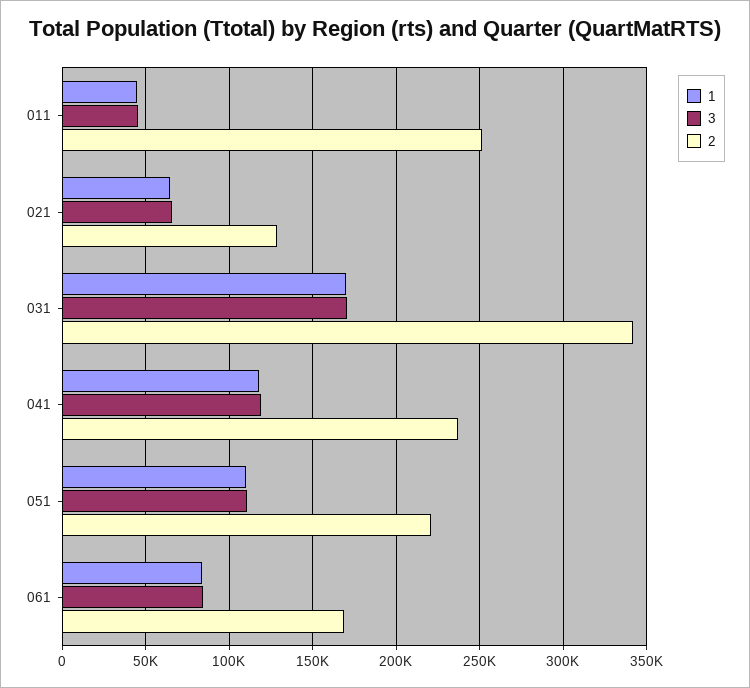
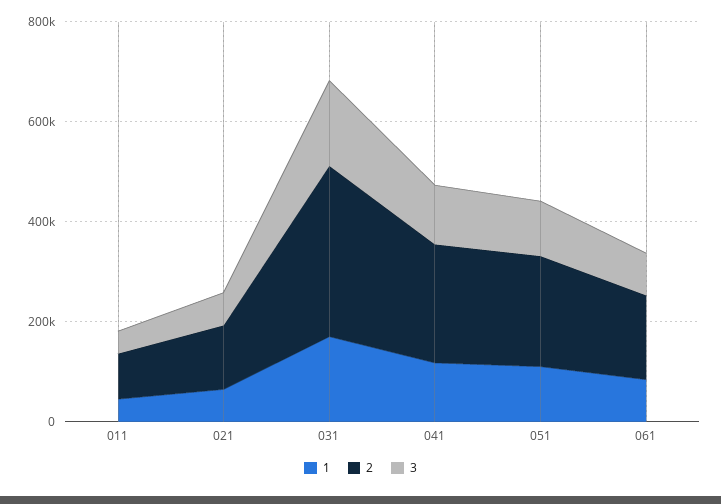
2, 011: 250000 -> 100000

